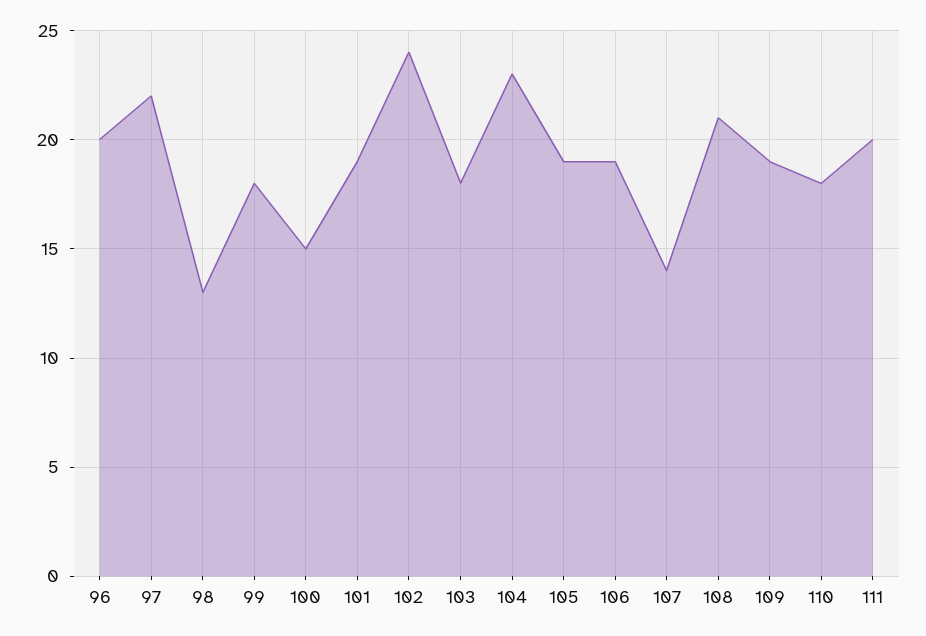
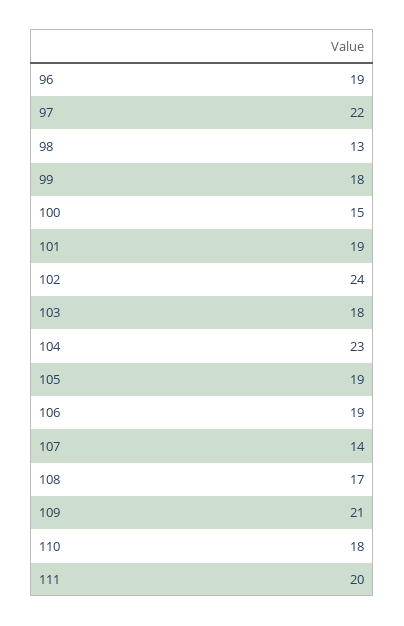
96: 20 -> 19
108: 21 -> 17
109: 19 -> 21

